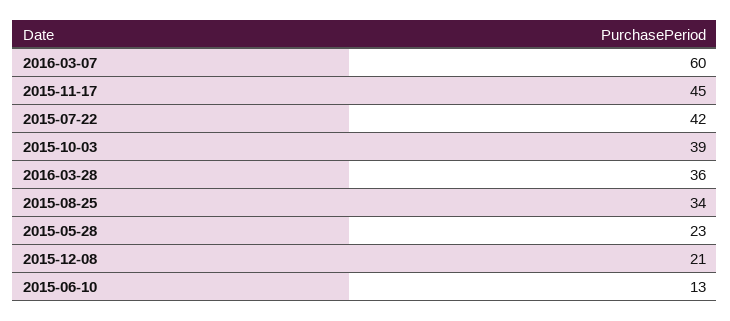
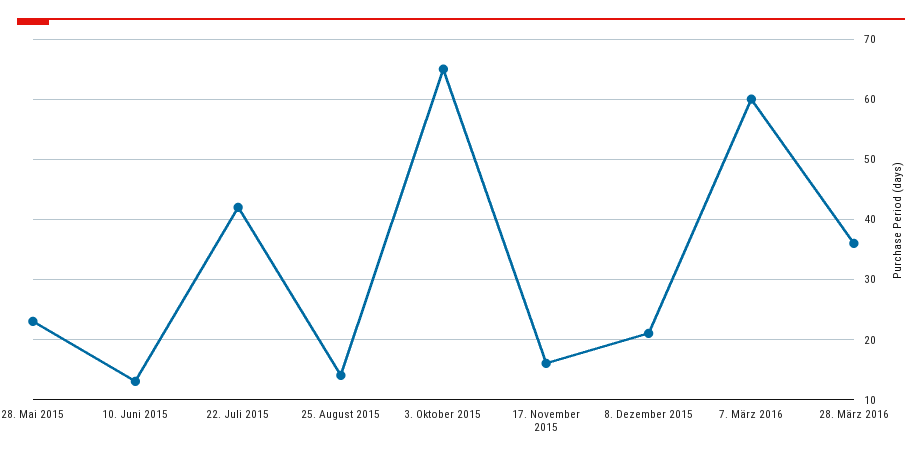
2015-11-17: 45 -> 16
2015-10-03: 39 -> 65
2015-08-25: 34 -> 14

